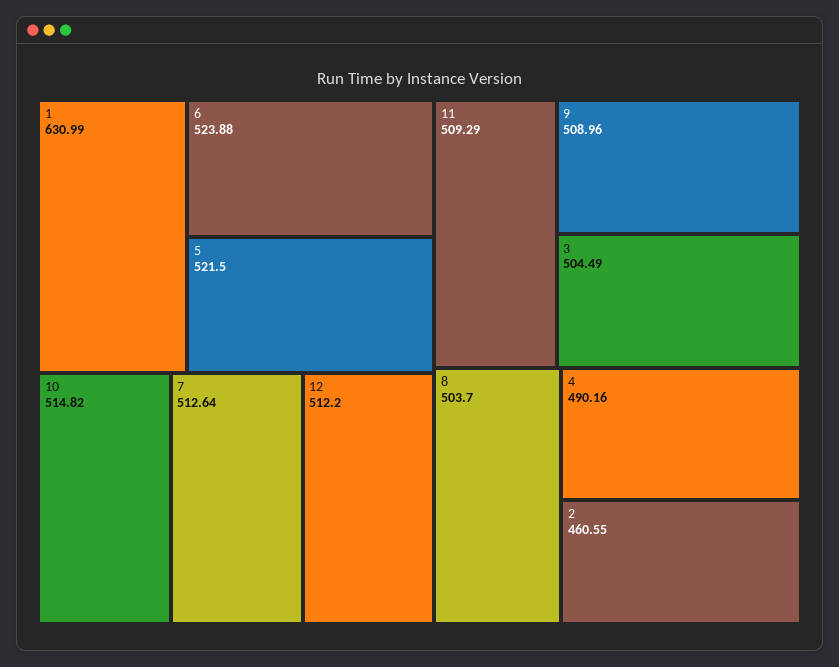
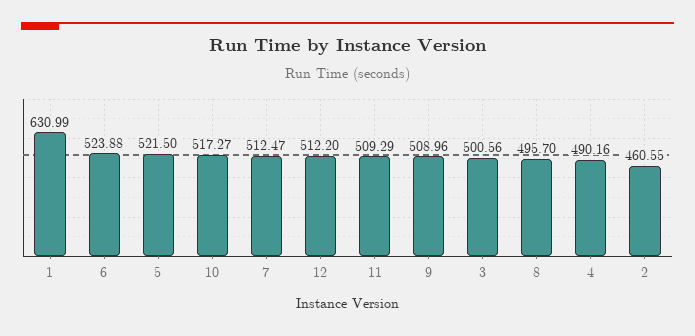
10: 514.82 -> 517.27
7: 512.64 -> 512.47
3: 504.49 -> 500.56
8: 503.7 -> 495.7

